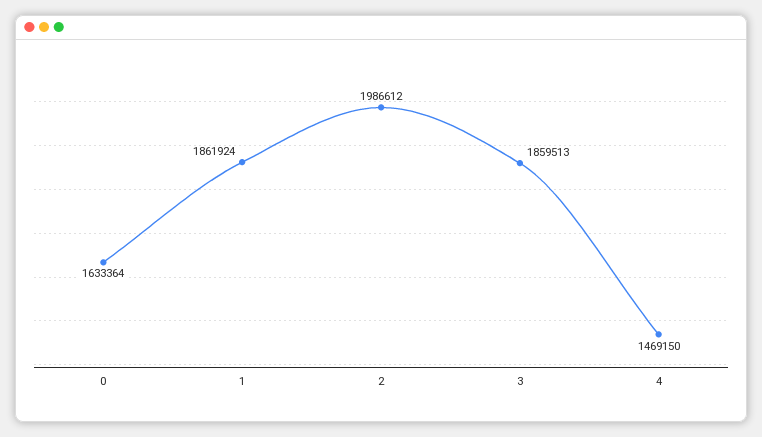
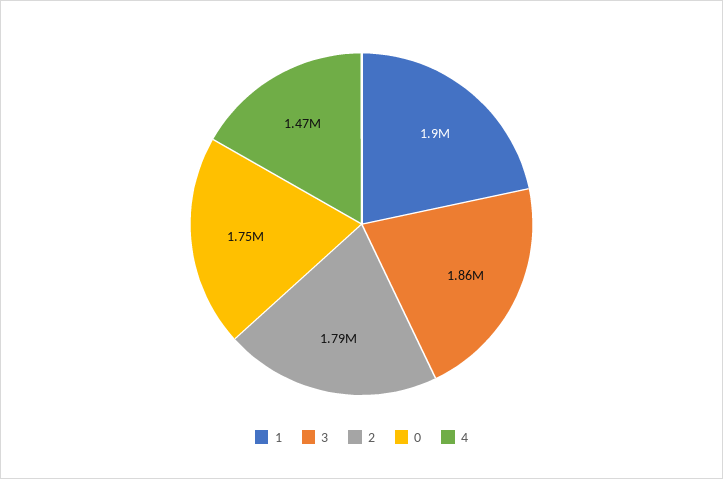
0: 1633364 -> 1750000
1: 1861924 -> 1900000
2: 1986612 -> 1790000

